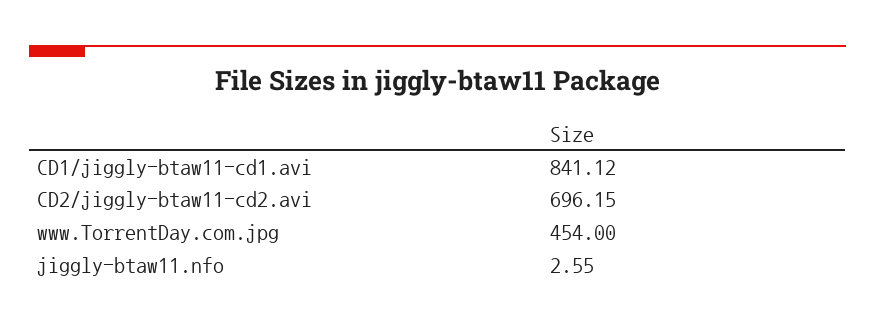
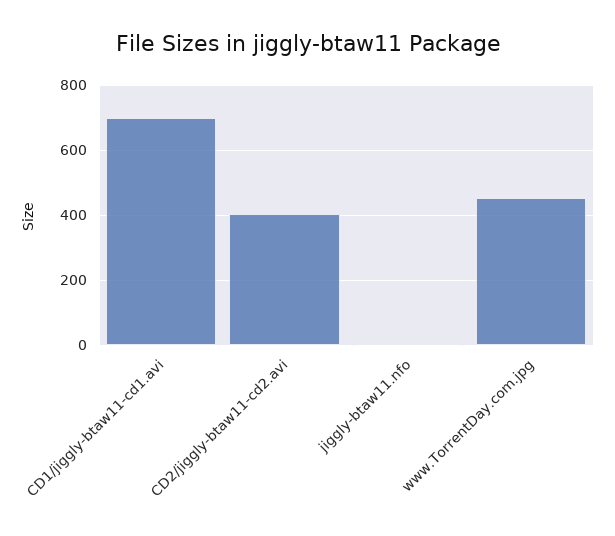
CD1/jiggly-btaw11-cd1.avi: 841.12 -> 700
CD2/jiggly-btaw11-cd2.avi: 696.15 -> 400

